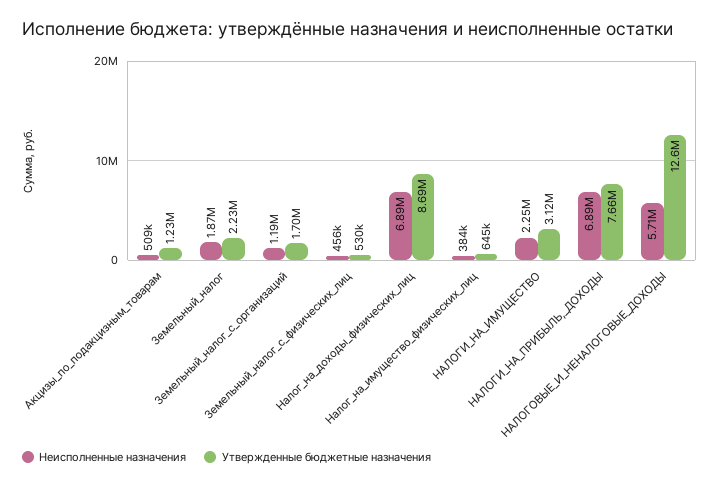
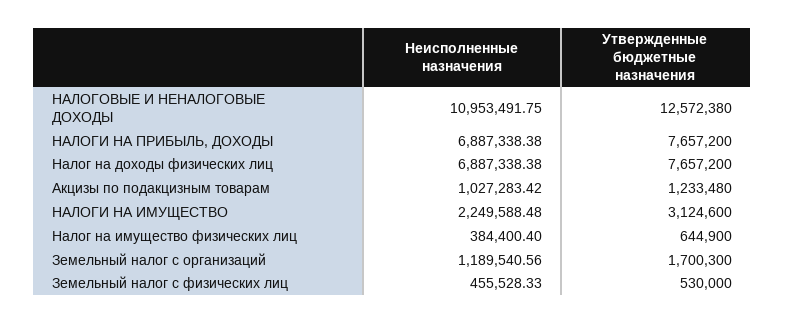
Неисполненные назначения, Акцизы_по_подакцизным_товарам: 509000 -> 1027283.42
Неисполненные назначения, Земельный_налог: 1870000 -> none
Утвержденные бюджетные назначения, Земельный_налог: 2230000 -> none
Утвержденные бюджетные назначения, Налог_на_доходы_физических_лиц: 8690000 -> 7657200
Неисполненные назначения, НАЛОГОВЫЕ_И_НЕНАЛОГОВЫЕ_ДОХОДЫ: 5710000 -> 10953491.75

